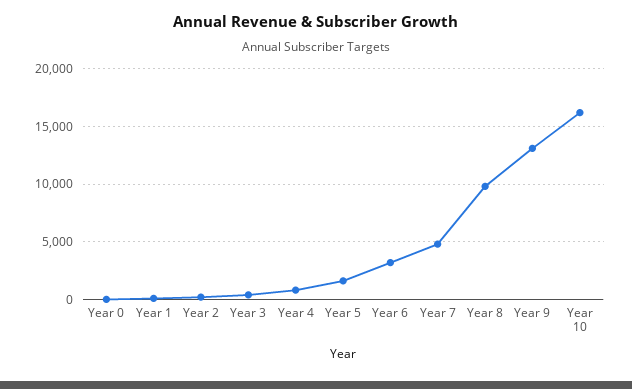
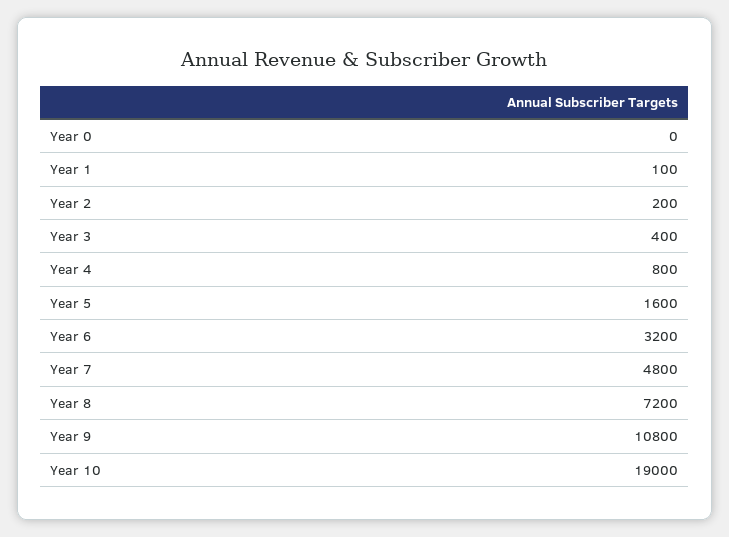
Year 8: 10000 -> 7200
Year 9: 13000 -> 10800
Year 10: 16000 -> 19000

